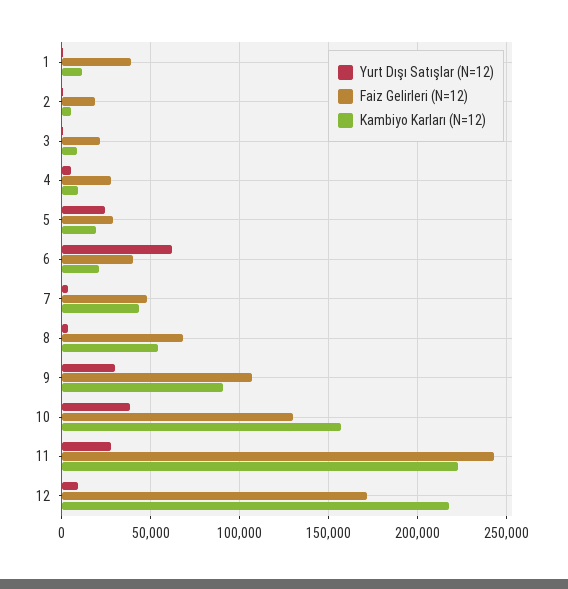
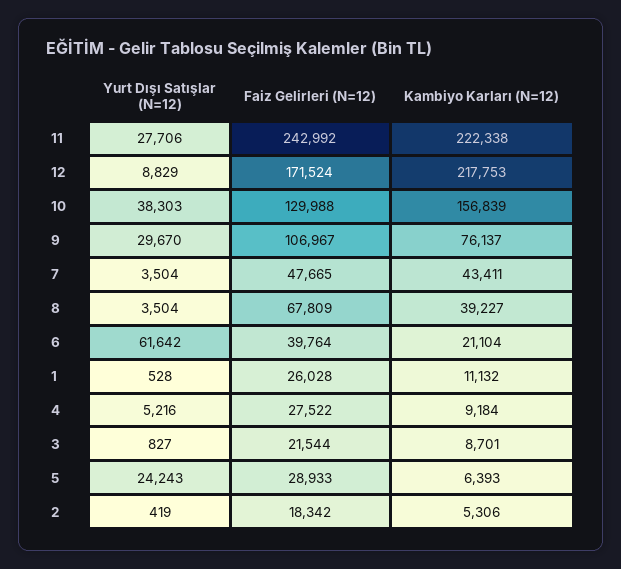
Faiz Gelirleri (N=12), 1: 40000 -> 26028
Kambiyo Karları (N=12), 5: 20000 -> 6393
Kambiyo Karları (N=12), 8: 55000 -> 39227
Kambiyo Karları (N=12), 9: 90000 -> 76137

